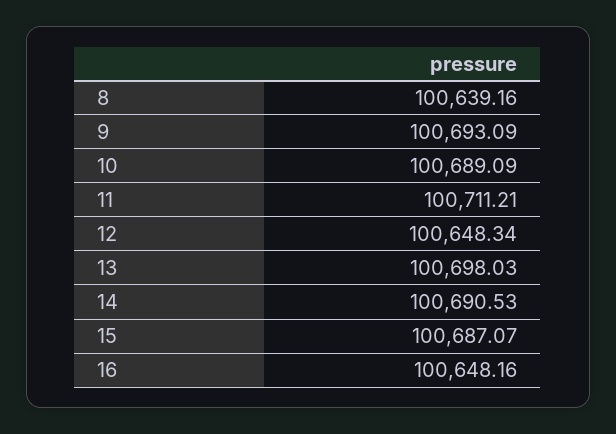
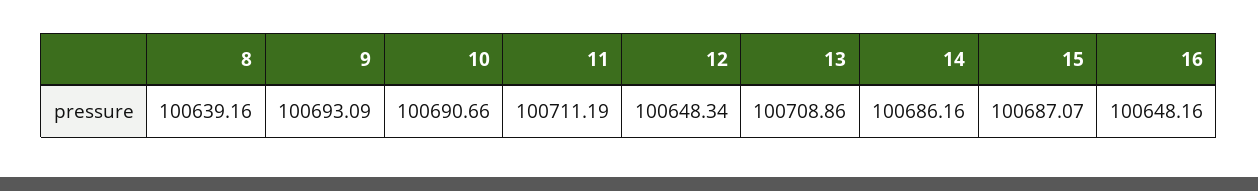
10: 100689.09 -> 100690.66
11: 100711.21 -> 100711.19
13: 100698.03 -> 100708.86
14: 100690.53 -> 100686.16

